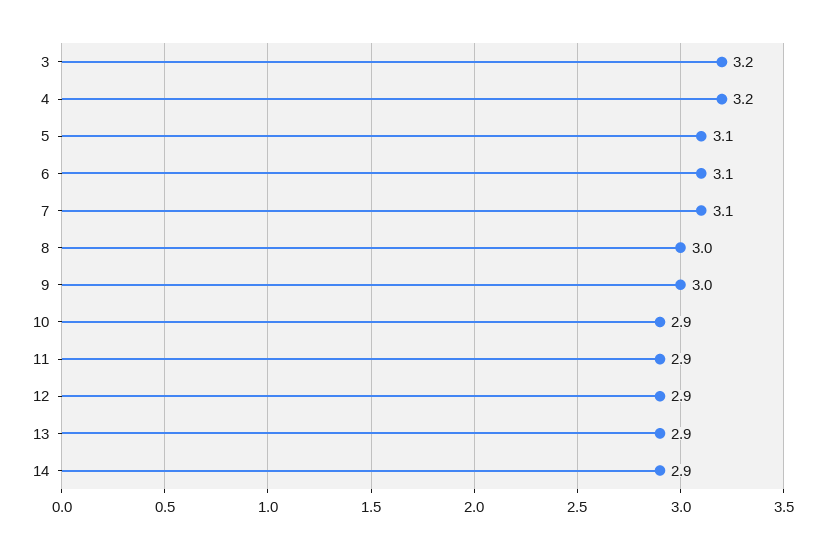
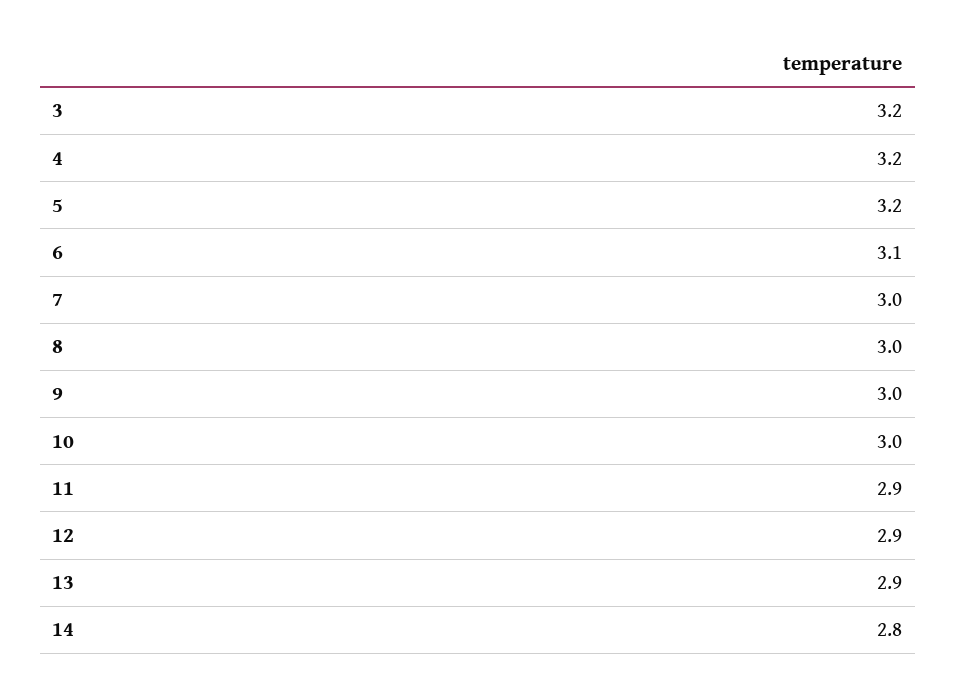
5: 3.1 -> 3.2
7: 3.1 -> 3
10: 2.9 -> 3
14: 2.9 -> 2.8

